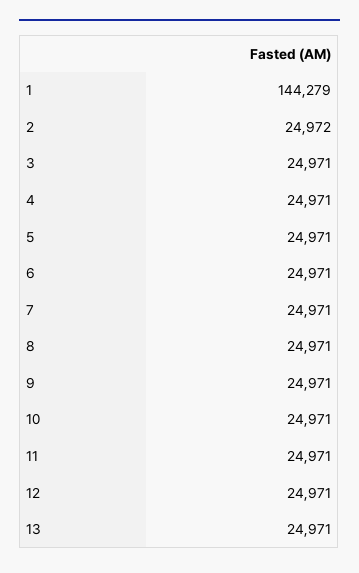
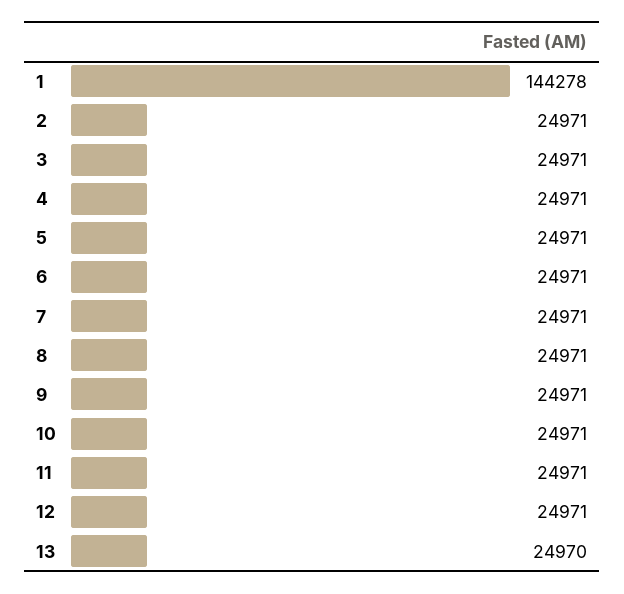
1: 144279 -> 144278
2: 24972 -> 24971
13: 24971 -> 24970

